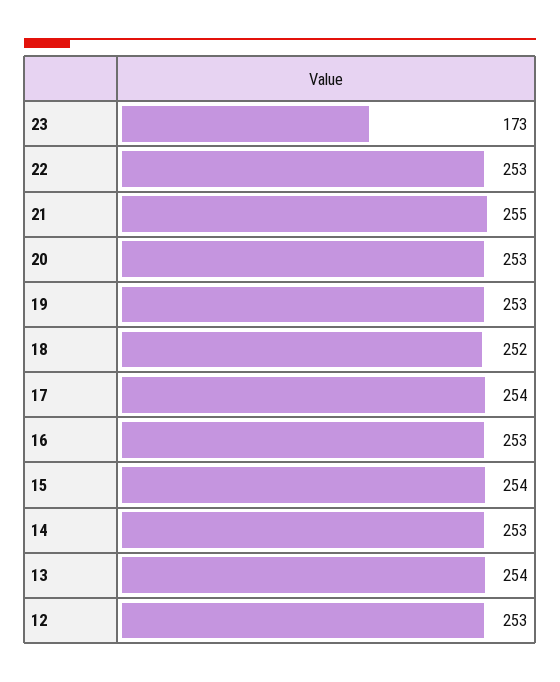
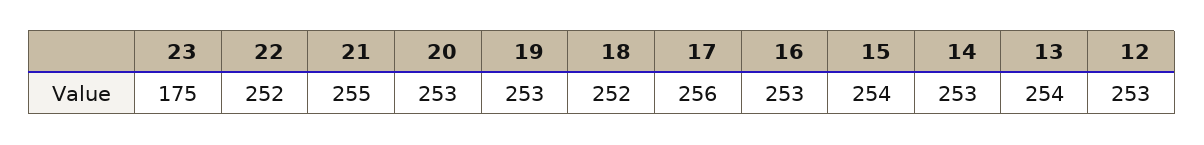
23: 173 -> 175
22: 253 -> 252
17: 254 -> 256

